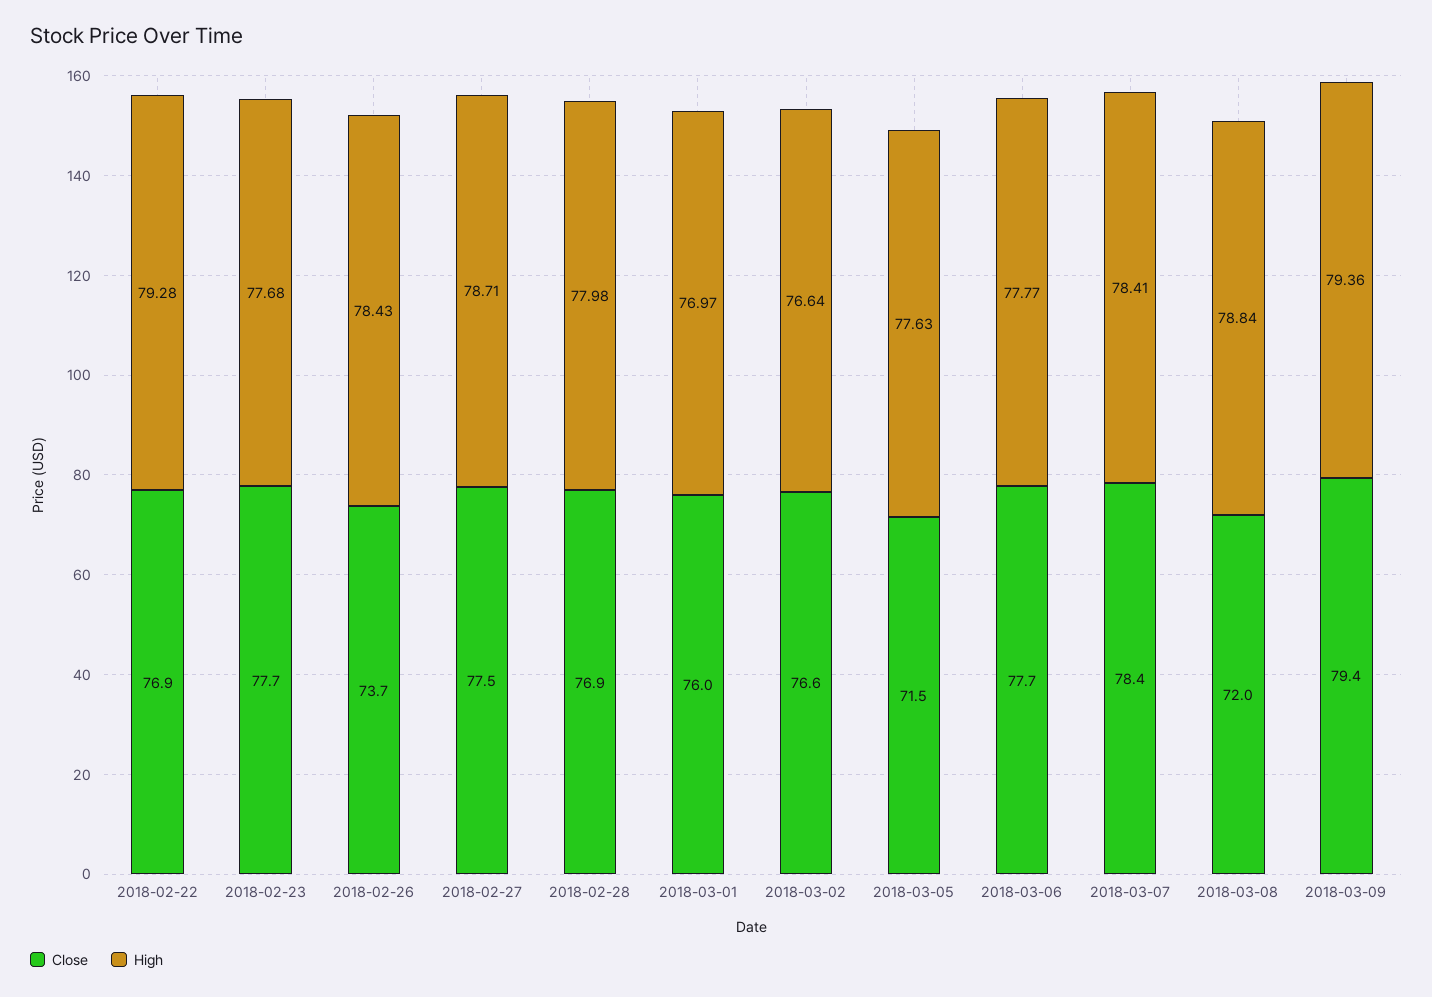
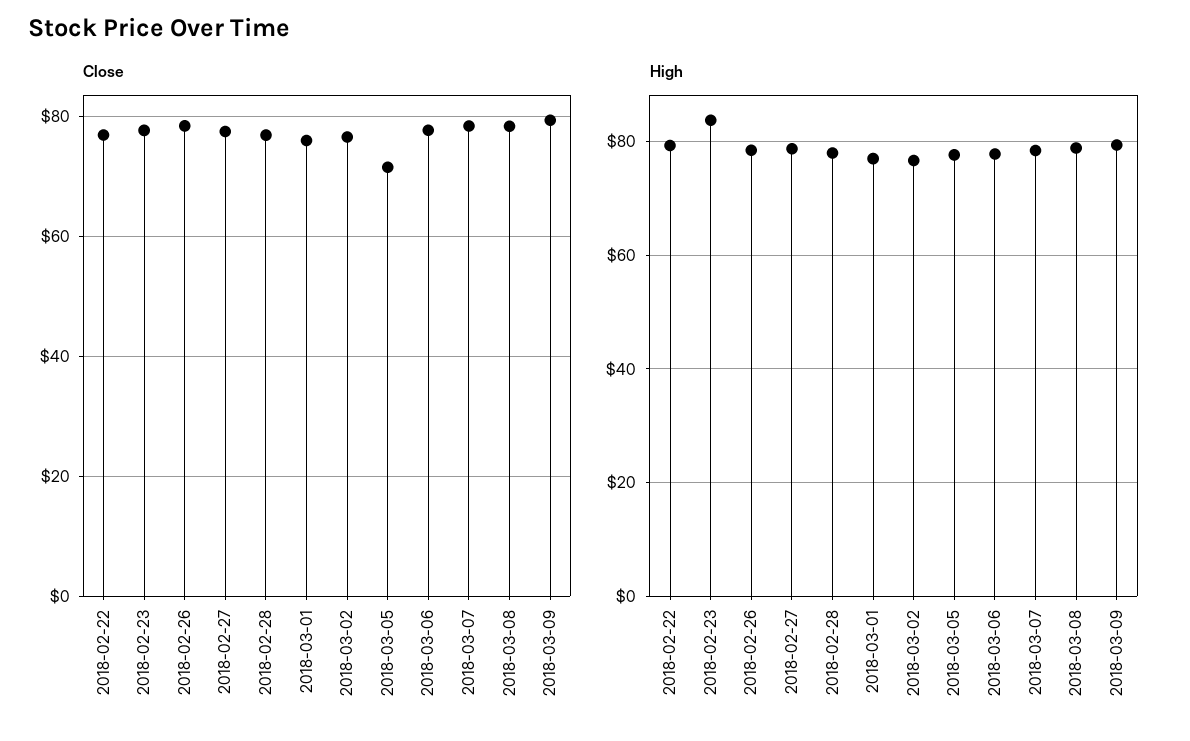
High, 2018-02-23: 77.68 -> 84
Close, 2018-02-26: 73.7 -> 78
Close, 2018-03-08: 72 -> 78

